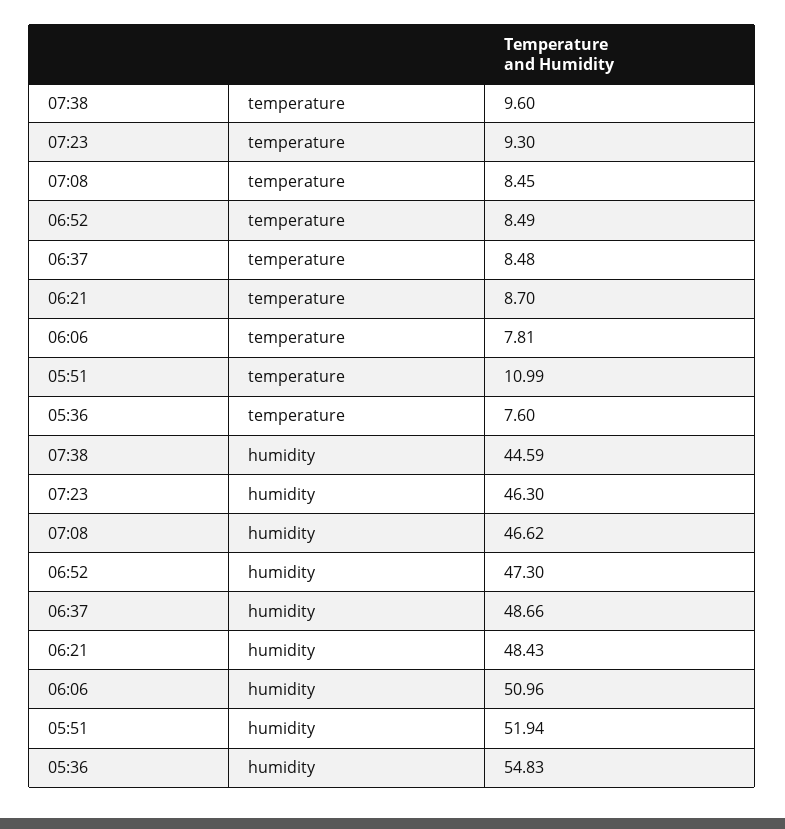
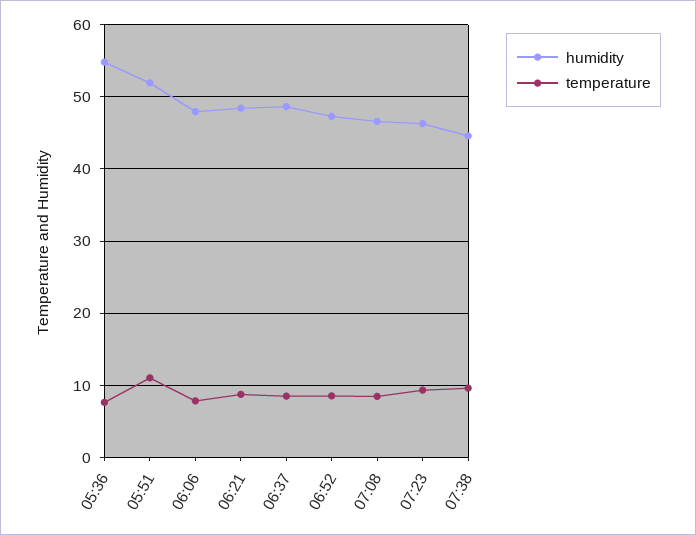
humidity, 06:06: 50.96 -> 48

